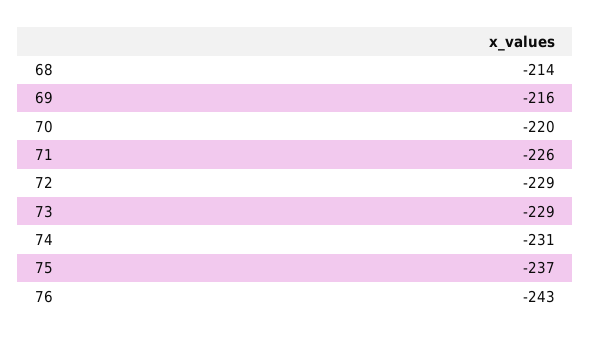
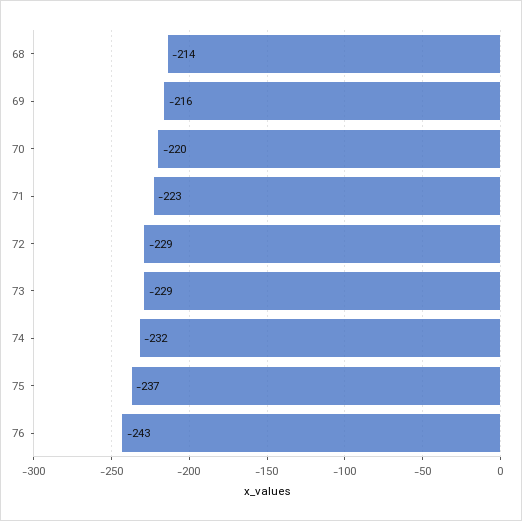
71: -226 -> -223
74: -231 -> -232

